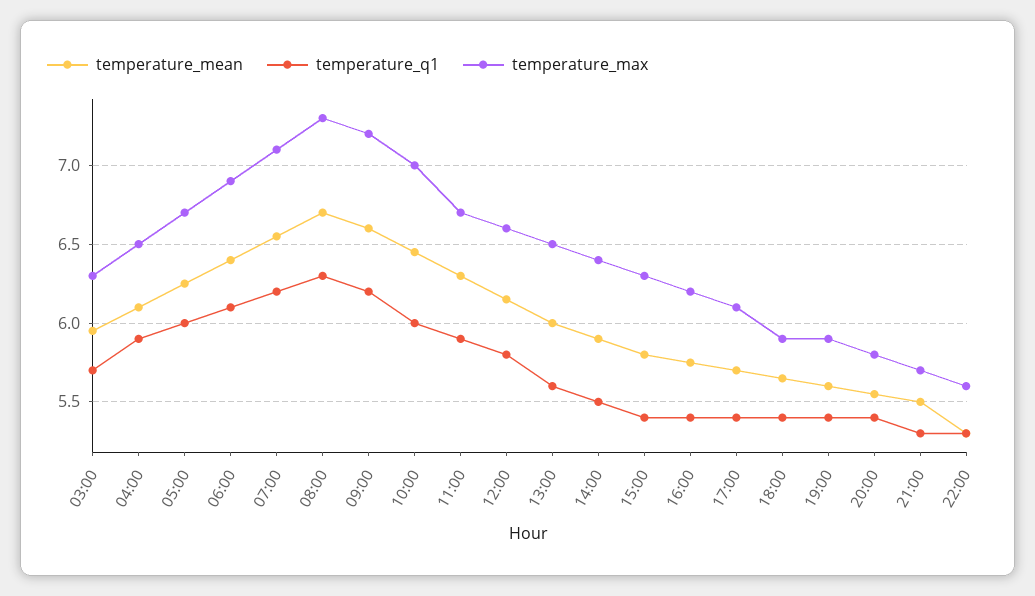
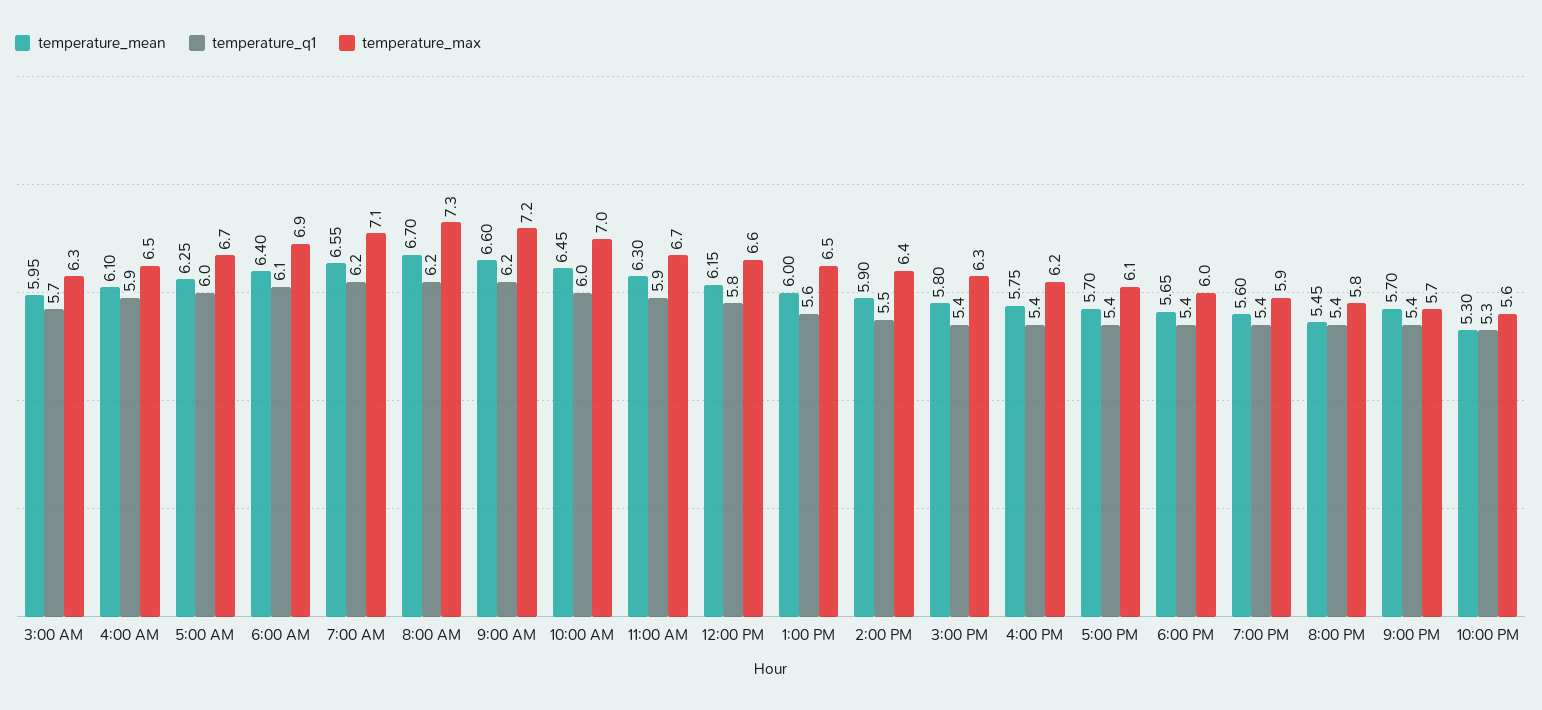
temperature_q1, 08:00: 6.3 -> 6.2
temperature_max, 18:00: 5.9 -> 6
temperature_mean, 20:00: 5.55 -> 5.45
temperature_mean, 21:00: 5.5 -> 5.7
temperature_q1, 21:00: 5.3 -> 5.4

